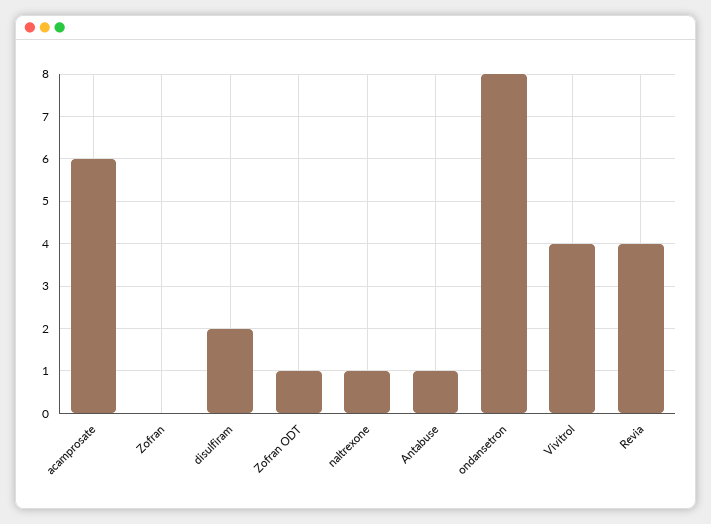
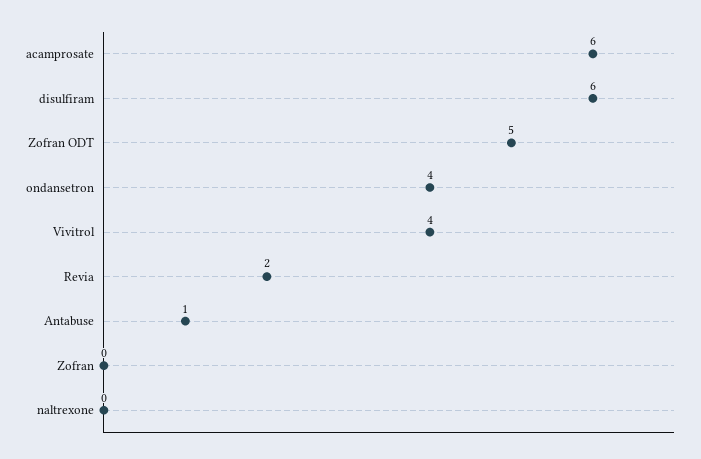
disulfiram: 2 -> 6
Zofran ODT: 1 -> 5
naltrexone: 1 -> 0
ondansetron: 8 -> 4
Revia: 4 -> 2

